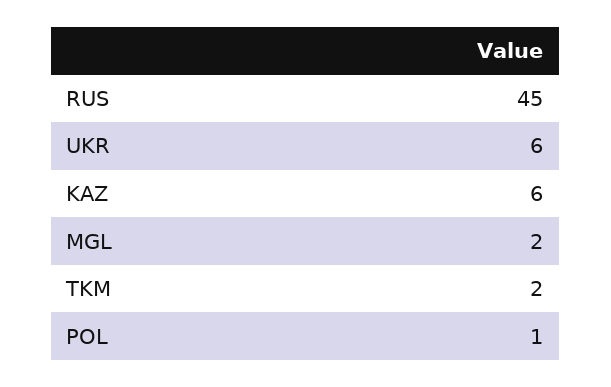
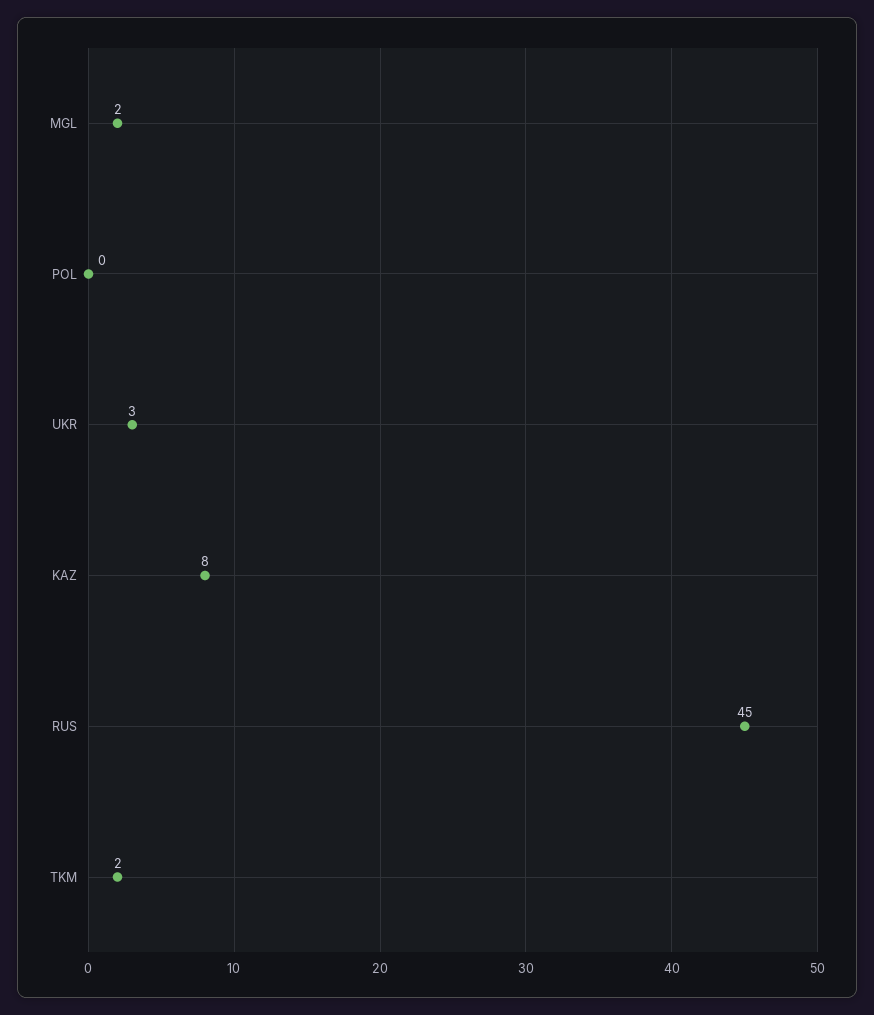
UKR: 6 -> 3
KAZ: 6 -> 8
POL: 1 -> 0

